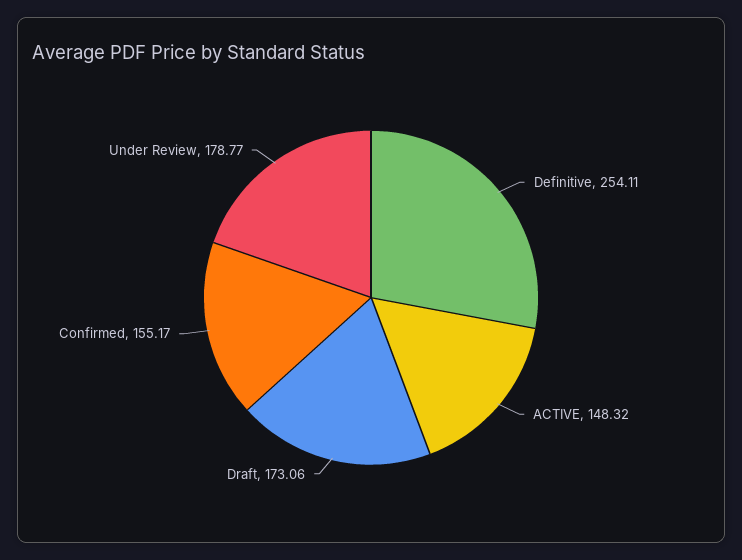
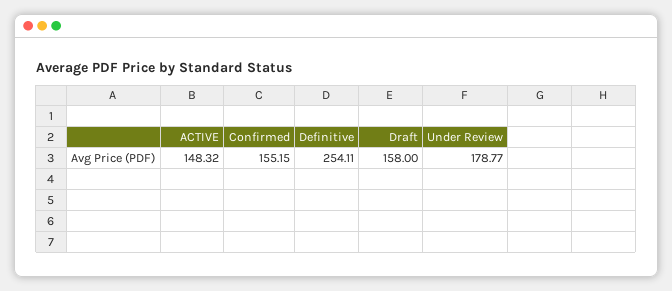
Draft: 173.06 -> 158
Confirmed: 155.17 -> 155.15

